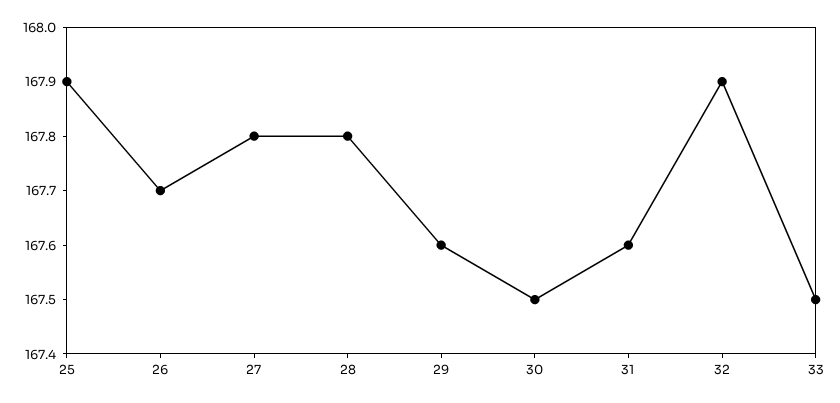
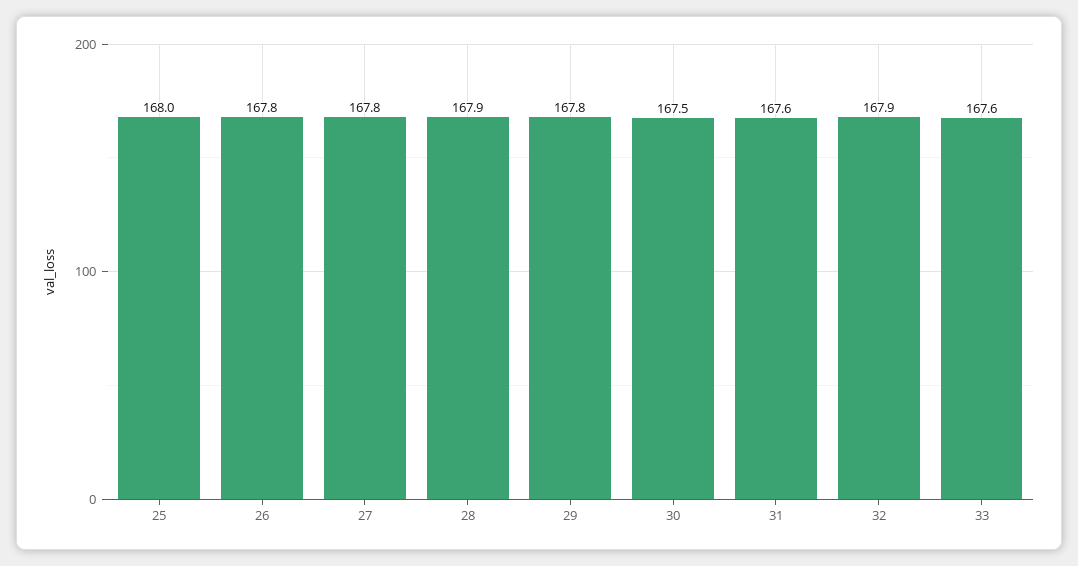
25: 167.9 -> 168
26: 167.7 -> 167.8
28: 167.8 -> 167.9
29: 167.6 -> 167.8
33: 167.5 -> 167.6

